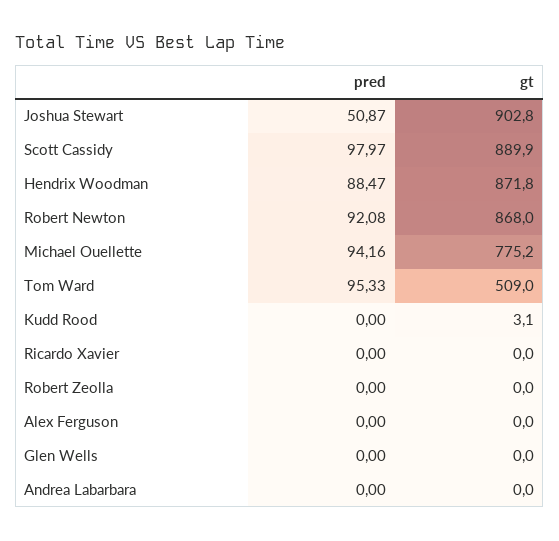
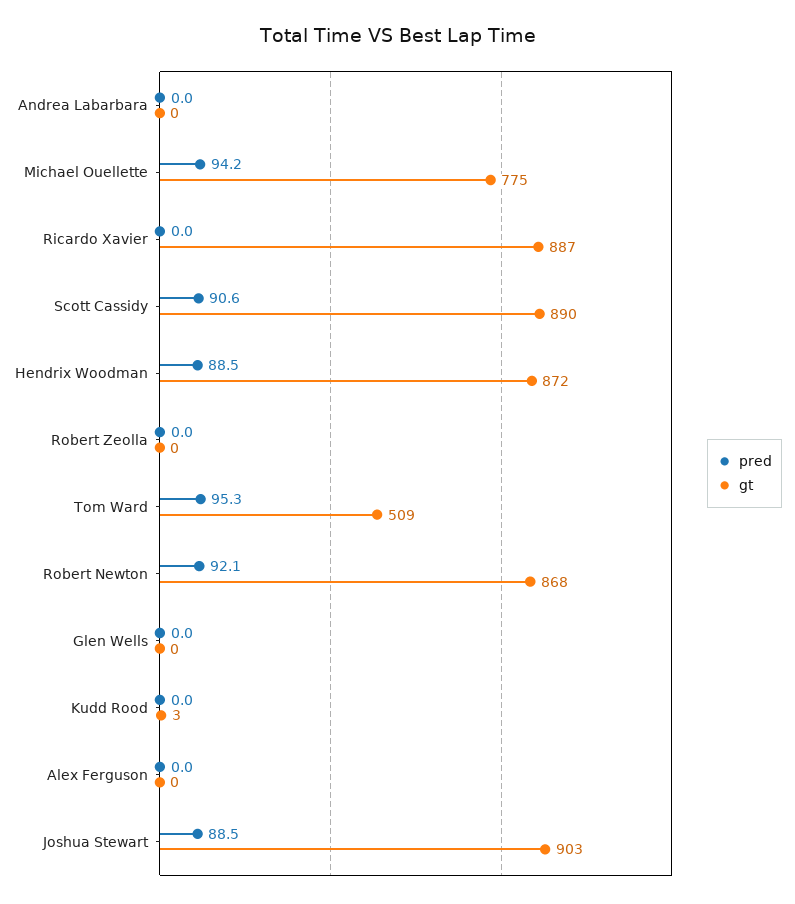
pred, Joshua Stewart: 50.87 -> 88.5
pred, Scott Cassidy: 97.97 -> 90.6
gt, Ricardo Xavier: 0 -> 887

